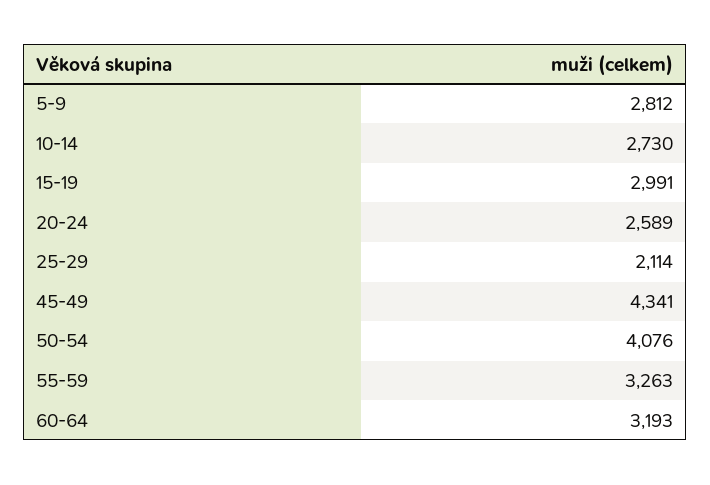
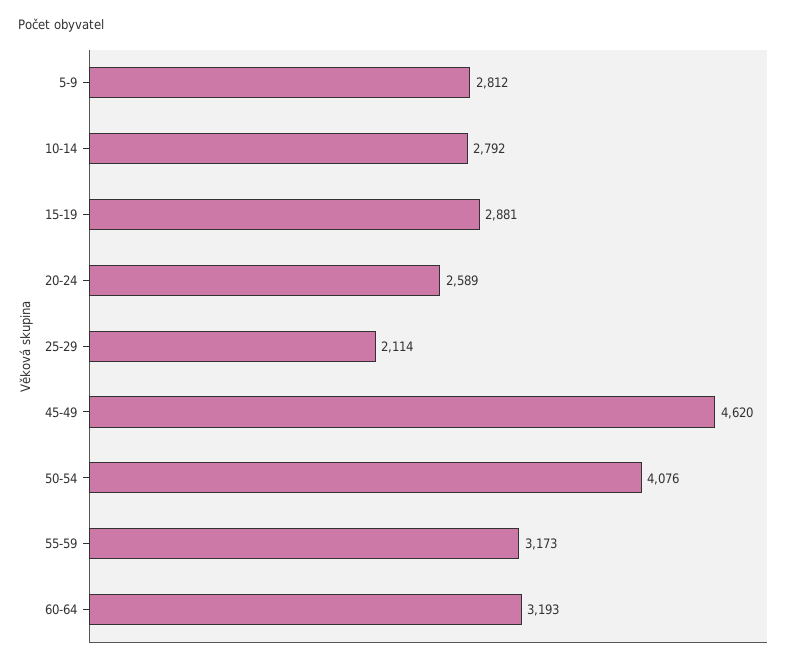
10-14: 2730 -> 2792
15-19: 2991 -> 2881
45-49: 4341 -> 4620
55-59: 3263 -> 3173

